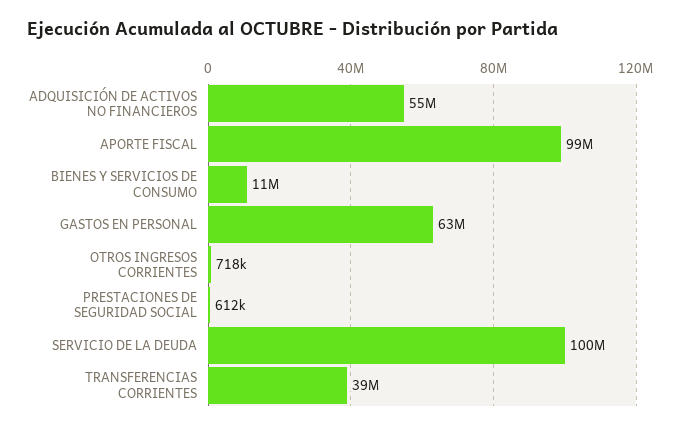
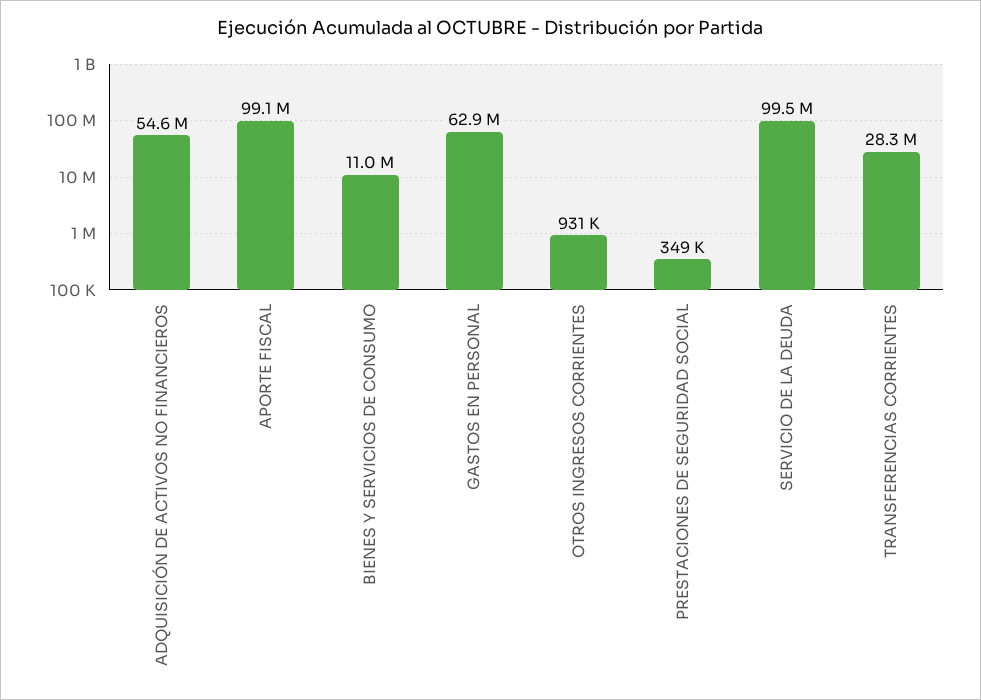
OTROS INGRESOS CORRIENTES: 718000 -> 931000
PRESTACIONES DE SEGURIDAD SOCIAL: 612000 -> 349000
TRANSFERENCIAS CORRIENTES: 39000000 -> 28300000

